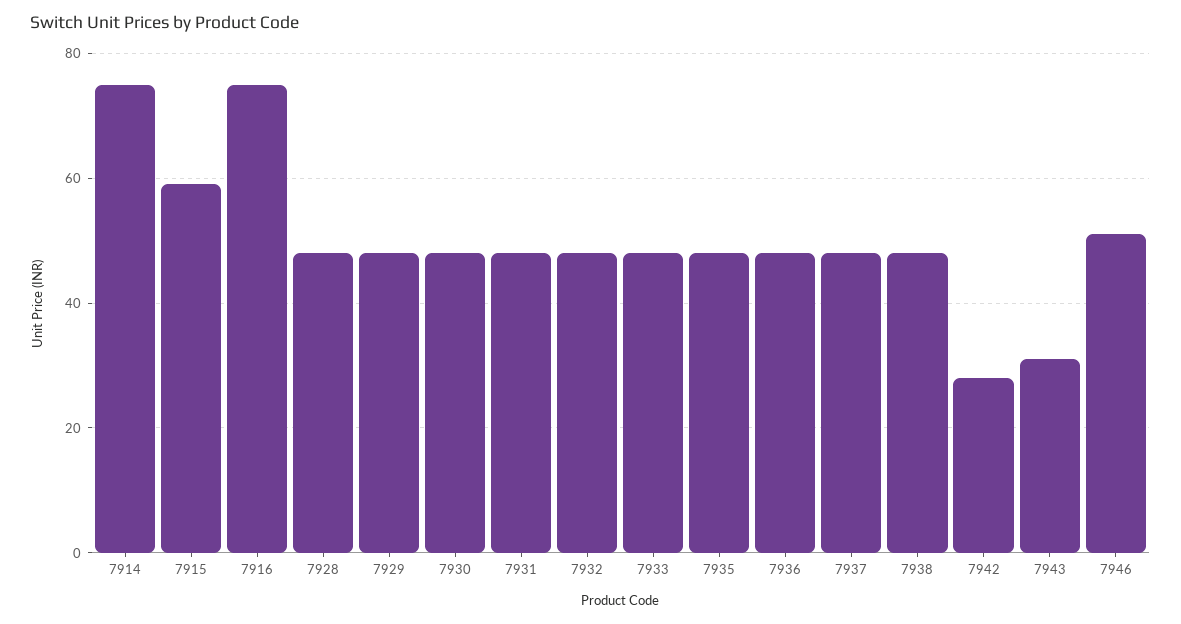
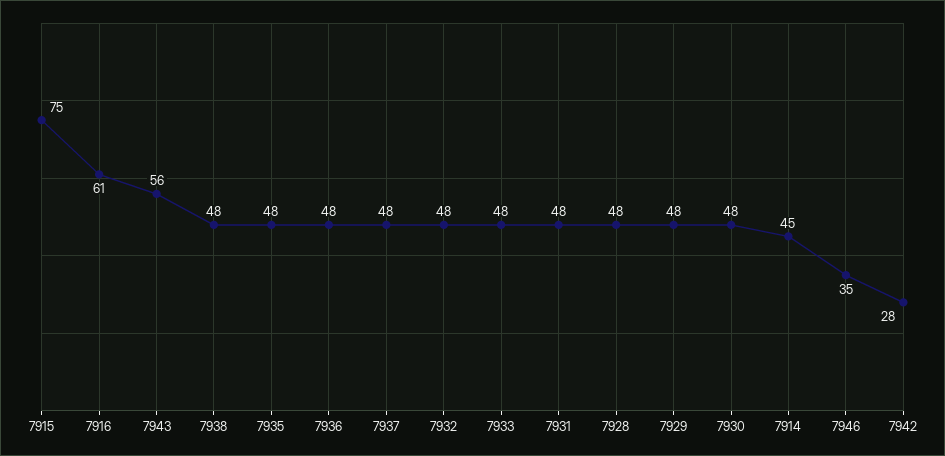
7914: 75 -> 45
7915: 60 -> 75
7916: 75 -> 61
7943: 30 -> 56
7946: 50 -> 35

